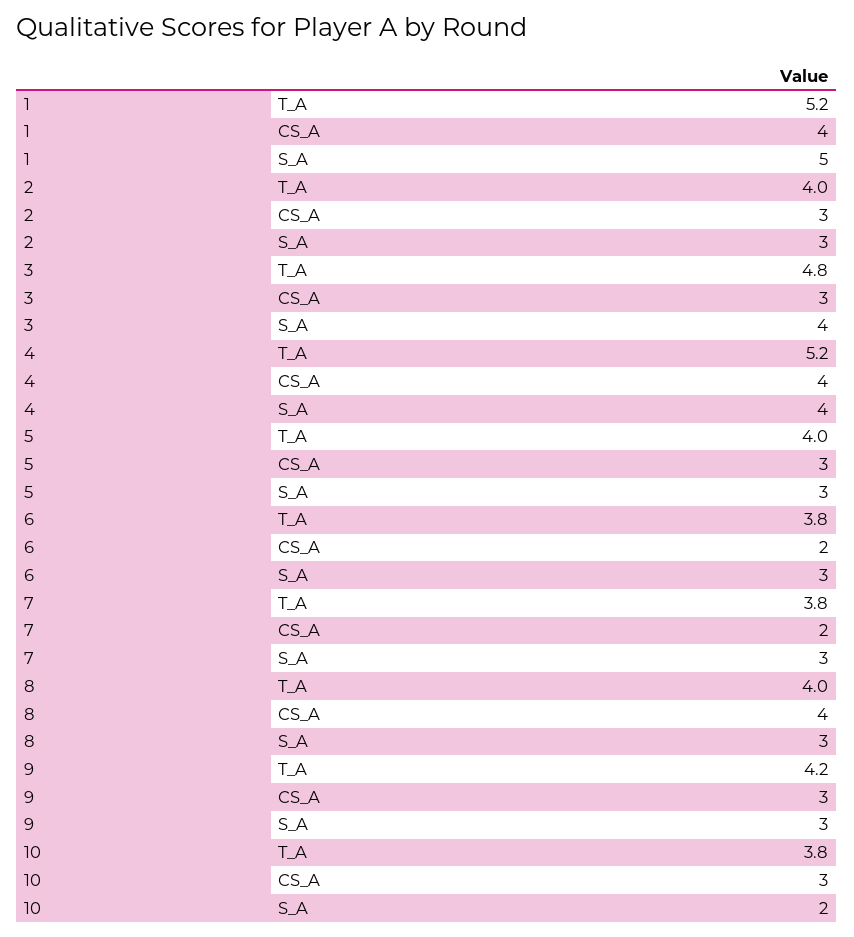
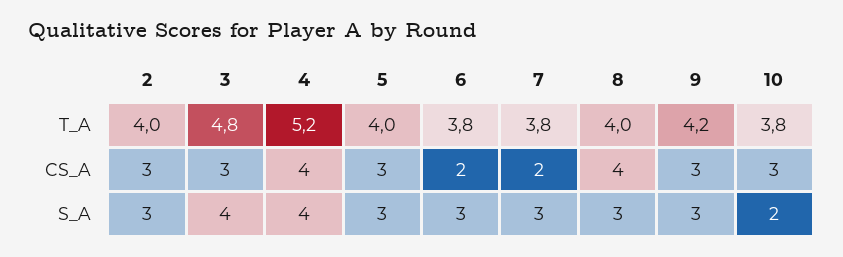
1, T_A: 5.2 -> none
1, CS_A: 4 -> none
1, S_A: 5 -> none

